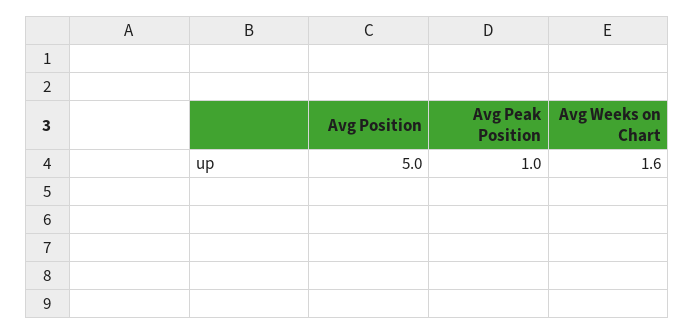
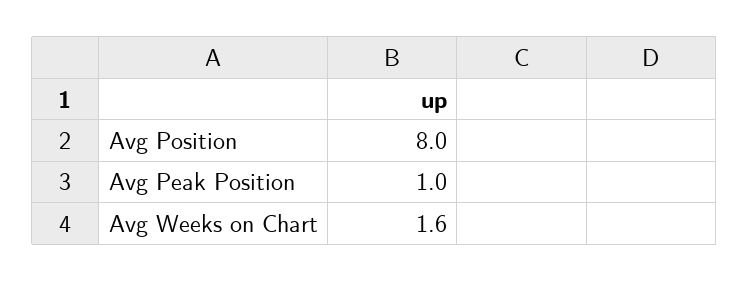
Avg Position: 5 -> 8

